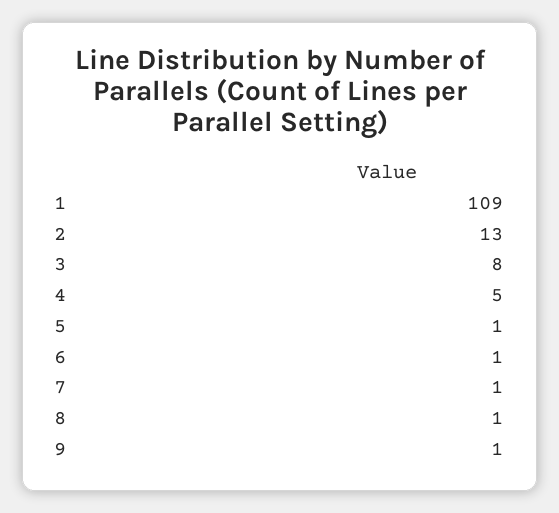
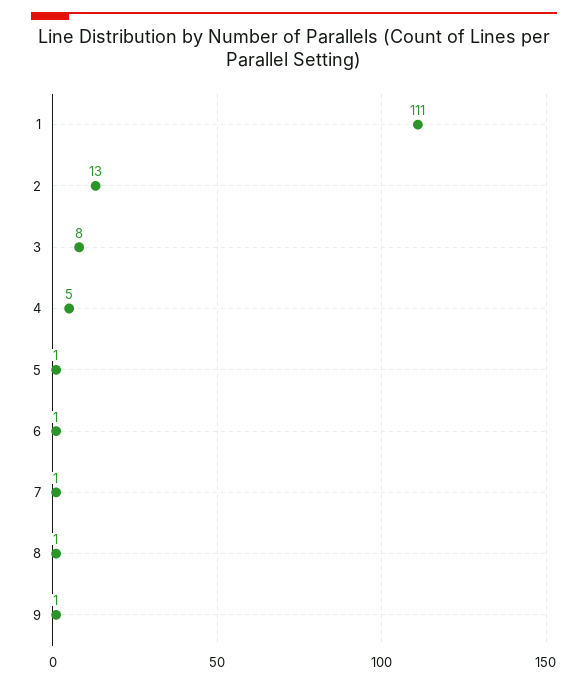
1: 109 -> 111

